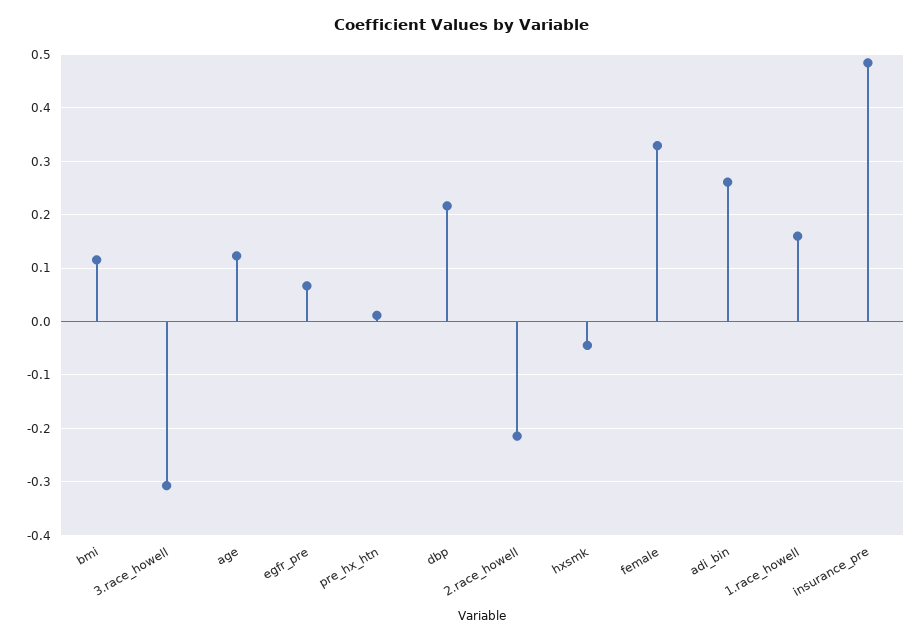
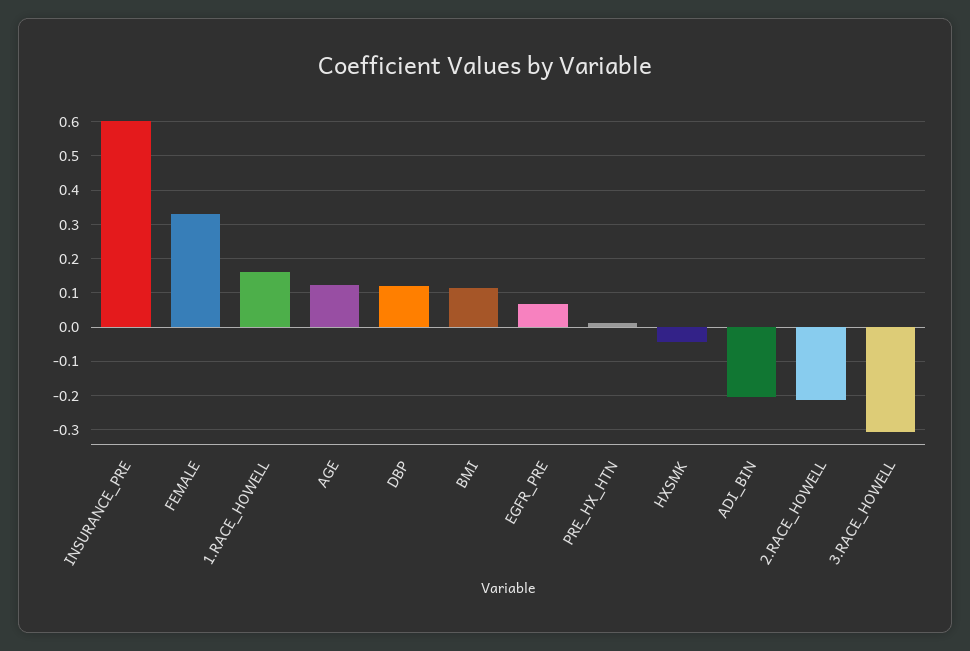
dbp: 0.22 -> 0.12
adi_bin: 0.26 -> -0.2
insurance_pre: 0.48 -> 0.6

